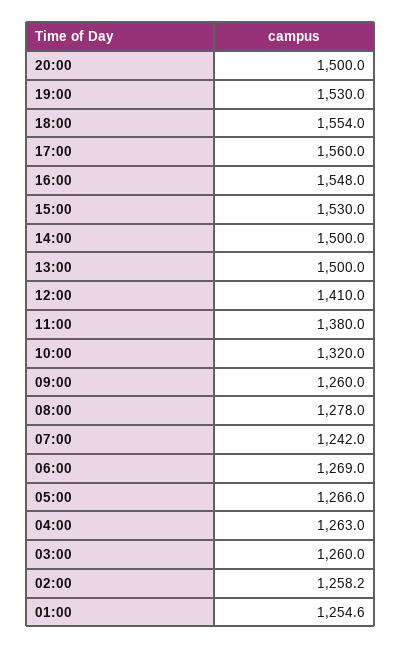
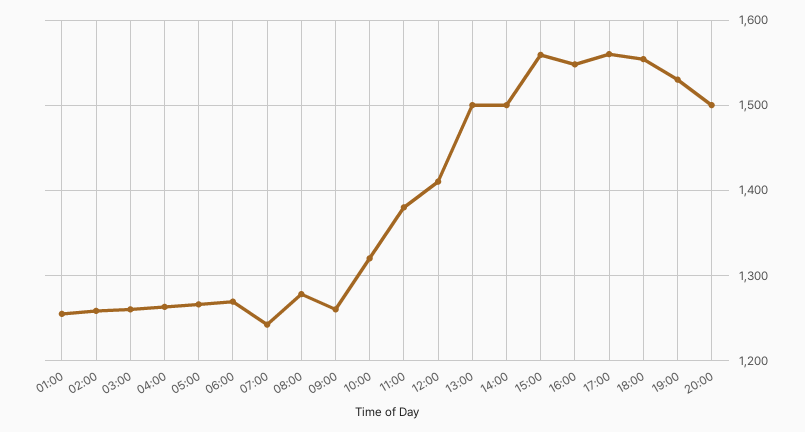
15:00: 1530 -> 1560

